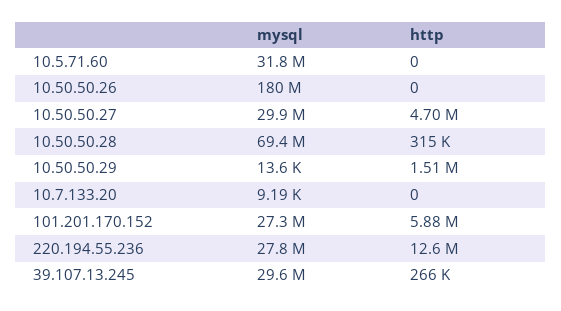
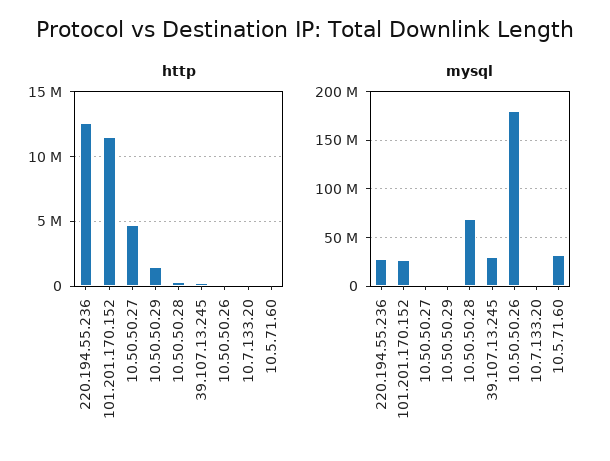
mysql, 10.50.50.27: 29900000 -> 0
http, 101.201.170.152: 5880000 -> 11500000

